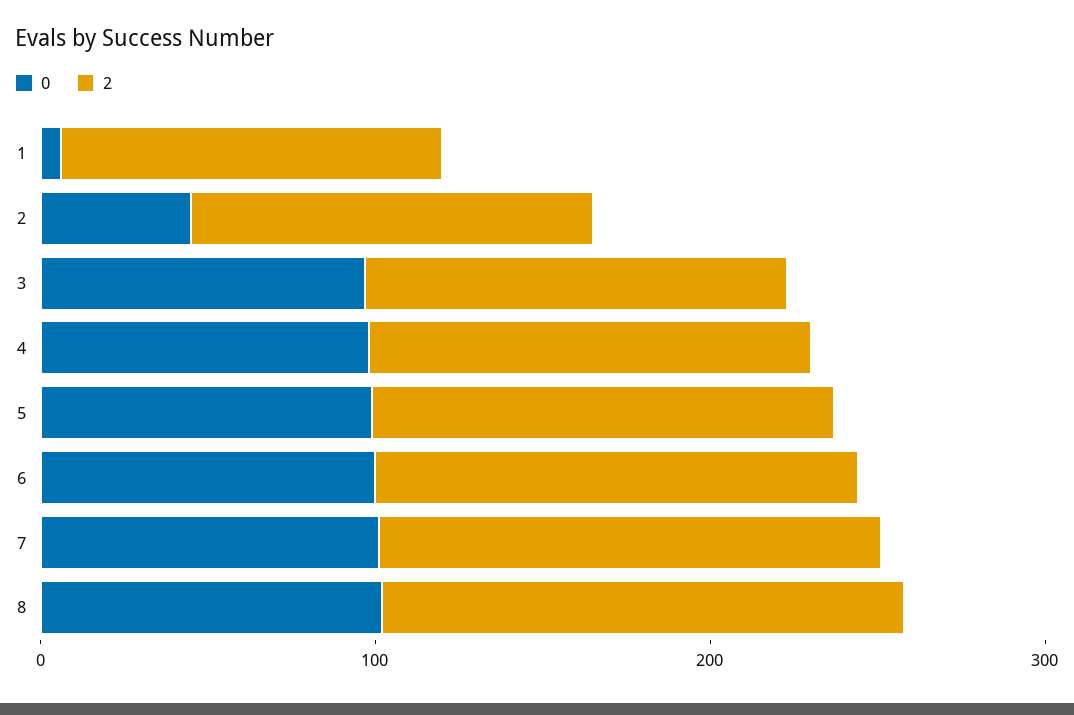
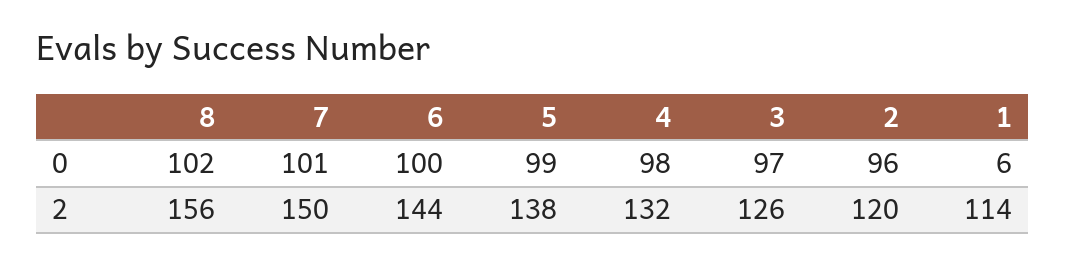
0, 2: 40 -> 96

